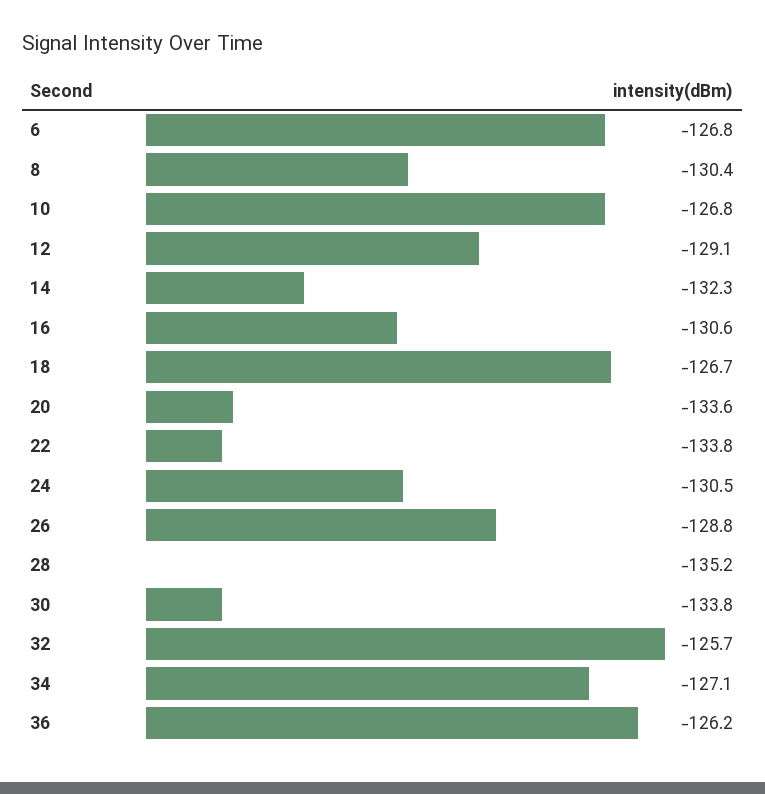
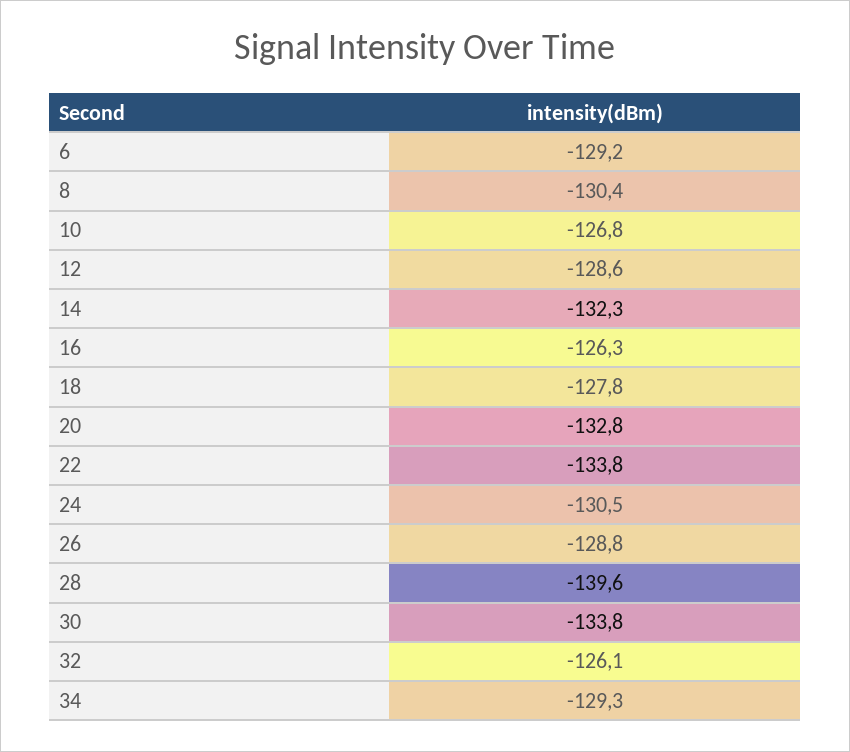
6: -126.8 -> -129.2
12: -129.1 -> -128.6
16: -130.6 -> -126.3
18: -126.7 -> -127.8
20: -133.6 -> -132.8
28: -135.2 -> -139.6
32: -125.7 -> -126.1
34: -127.1 -> -129.3
36: -126.2 -> none

